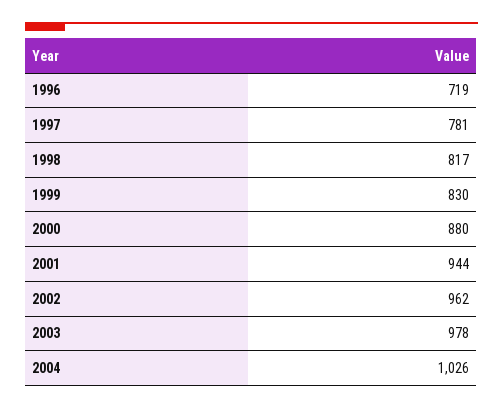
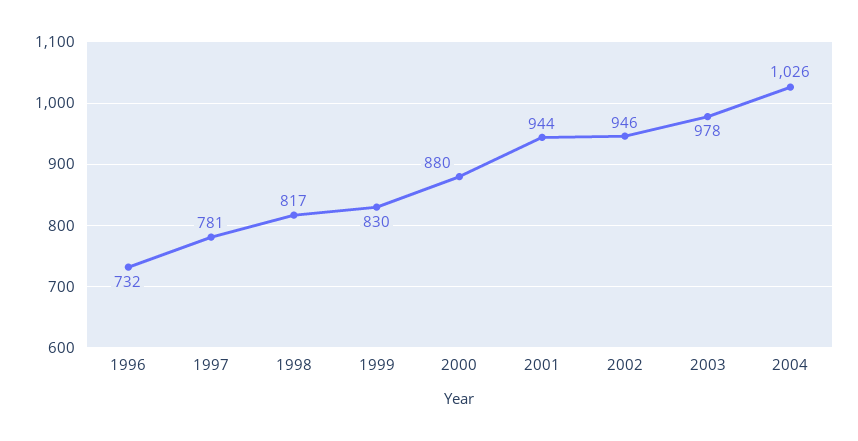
1996: 719 -> 732
2002: 962 -> 946

